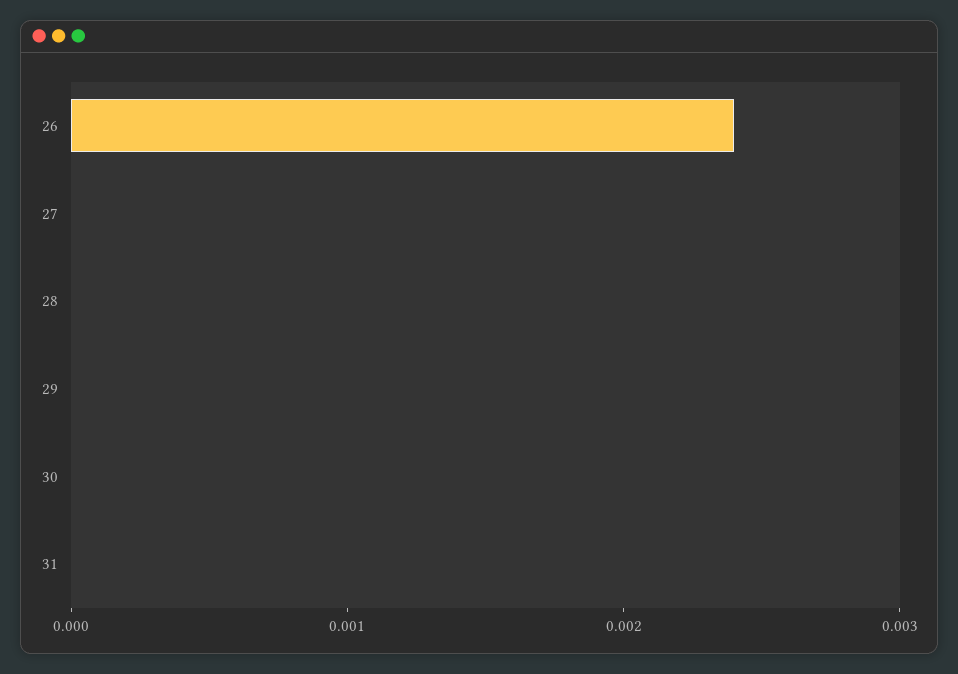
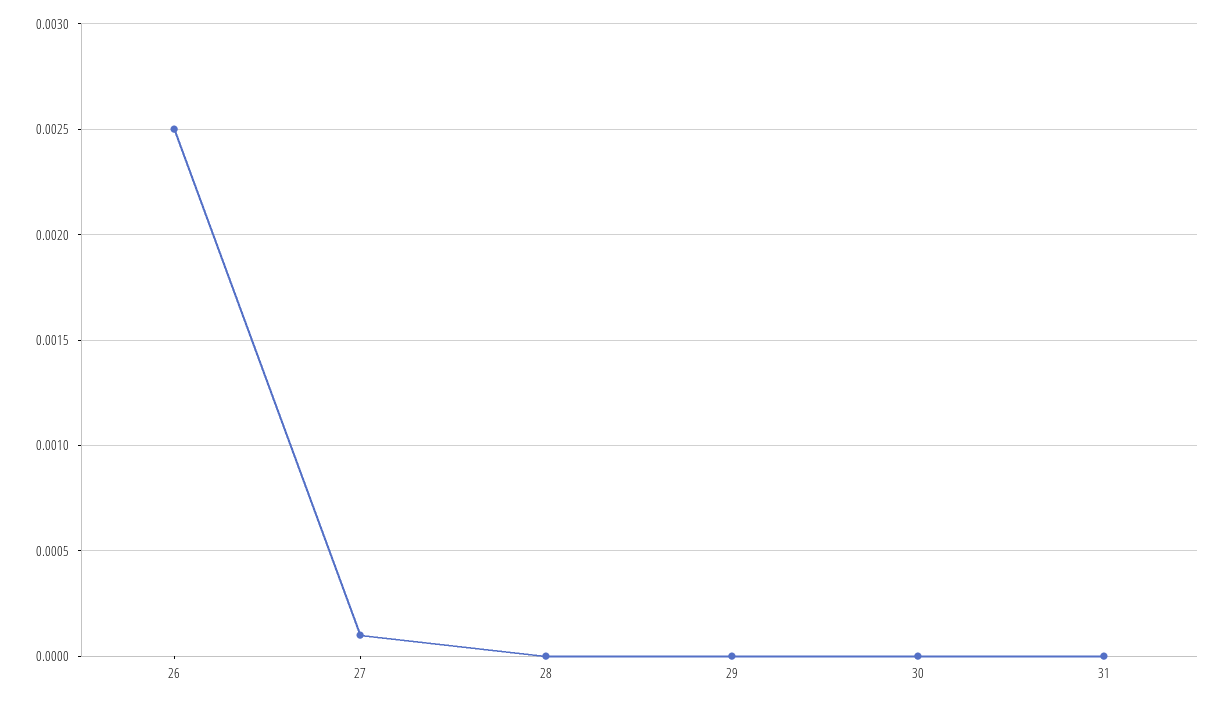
26: 0.0024 -> 0.0025
27: 0 -> 0.0001

